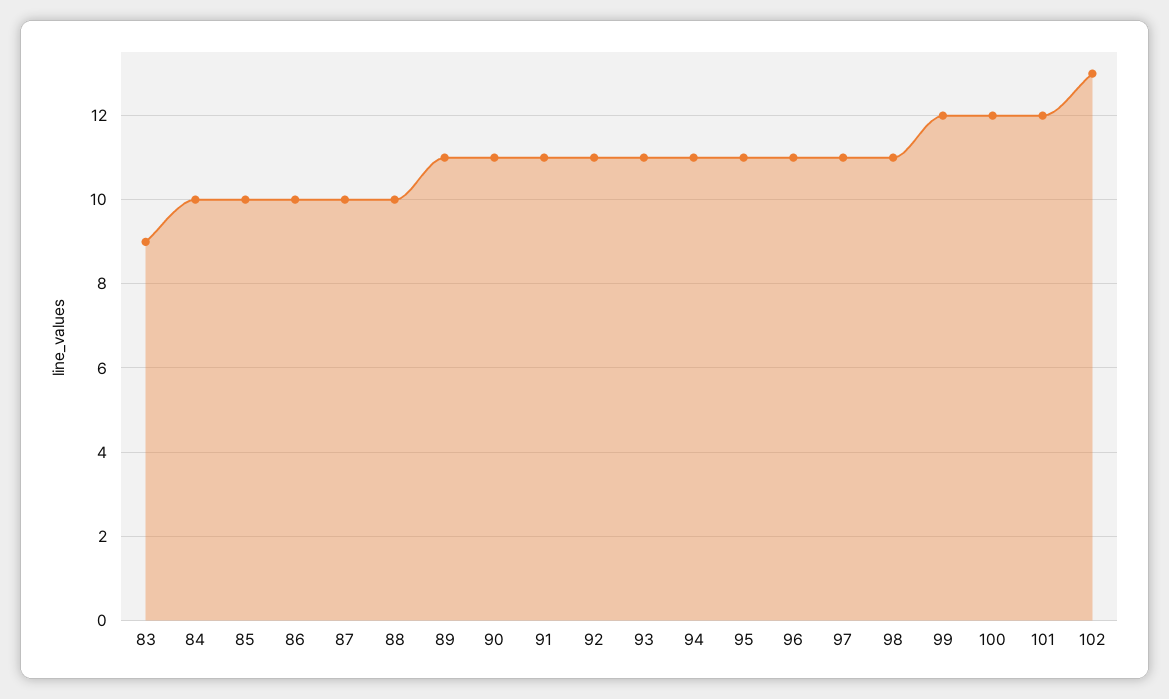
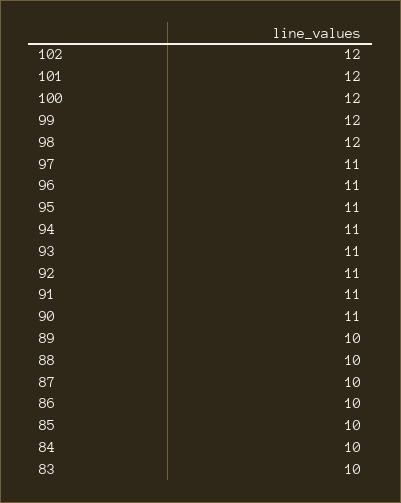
83: 9 -> 10
89: 11 -> 10
98: 11 -> 12
102: 13 -> 12

